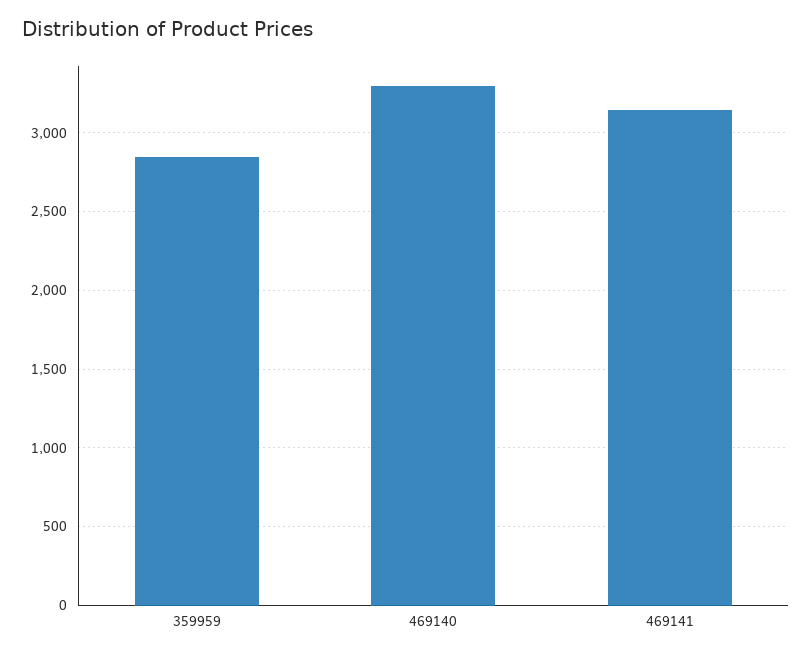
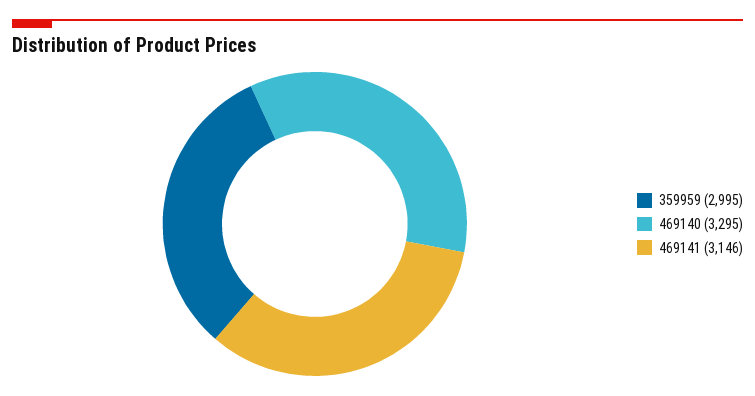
359959: 2850 -> 2995

